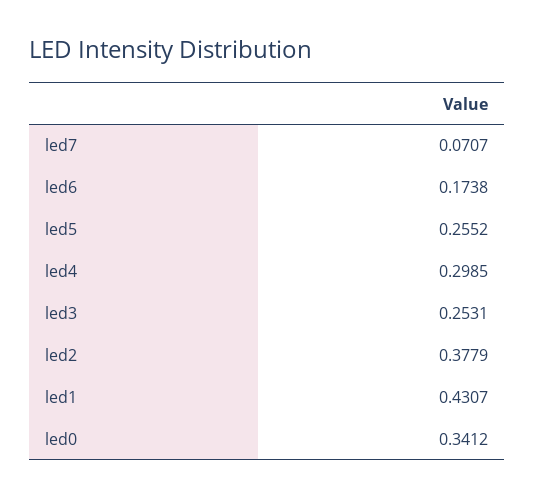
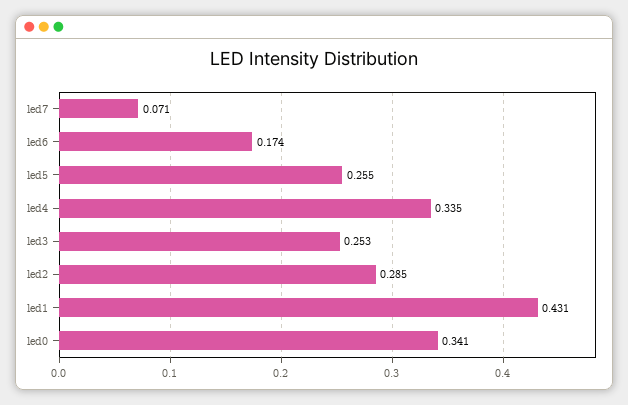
led4: 0.2985 -> 0.335
led2: 0.3779 -> 0.285

